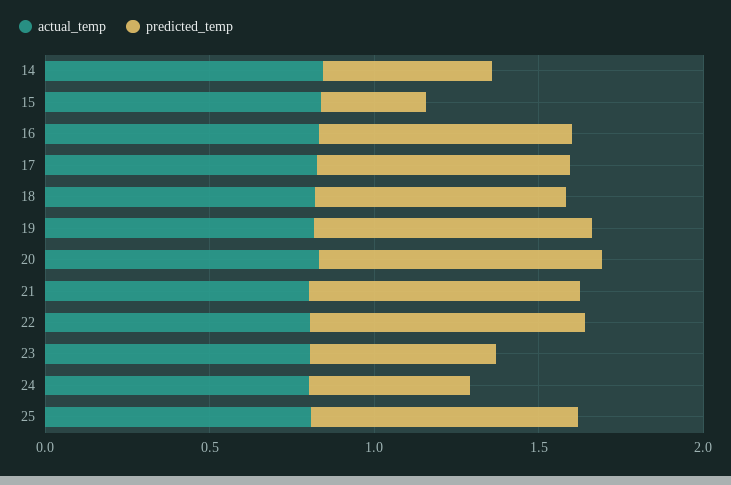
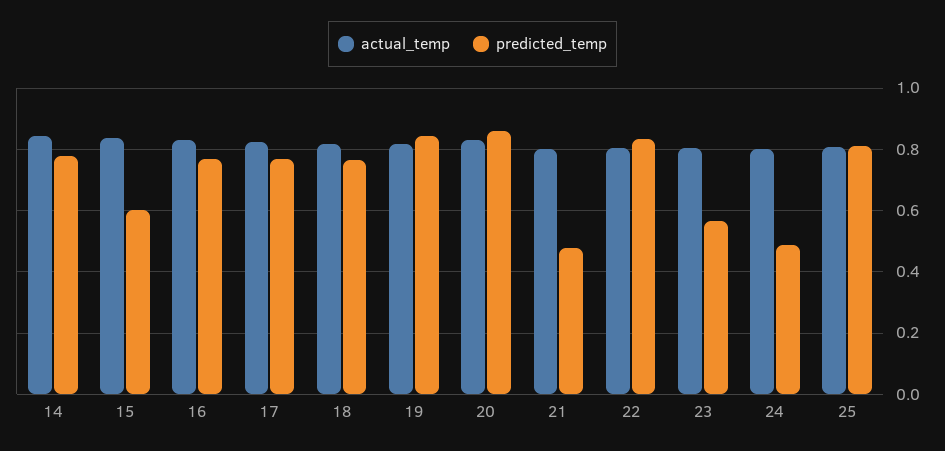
predicted_temp, 14: 0.5 -> 0.78
predicted_temp, 15: 0.3 -> 0.6
predicted_temp, 21: 0.8 -> 0.48

